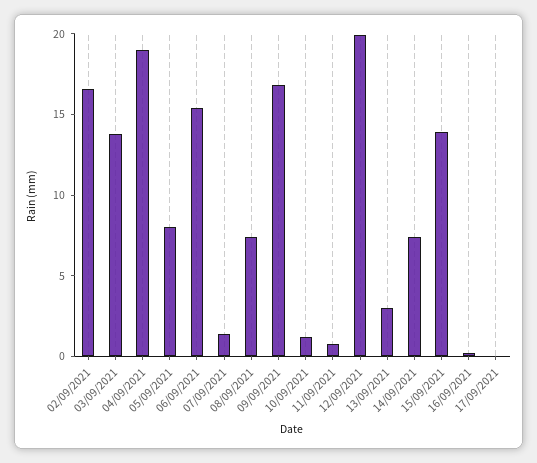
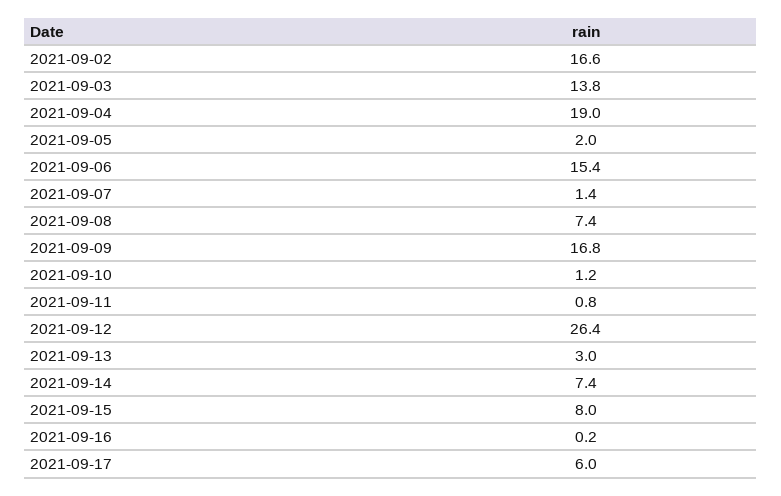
05/09/2021: 8 -> 2
12/09/2021: 20 -> 26.4
15/09/2021: 14 -> 8
17/09/2021: 0 -> 6

